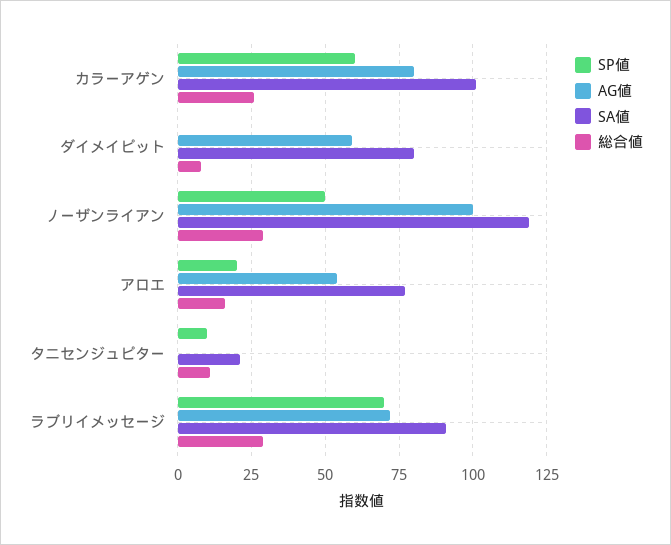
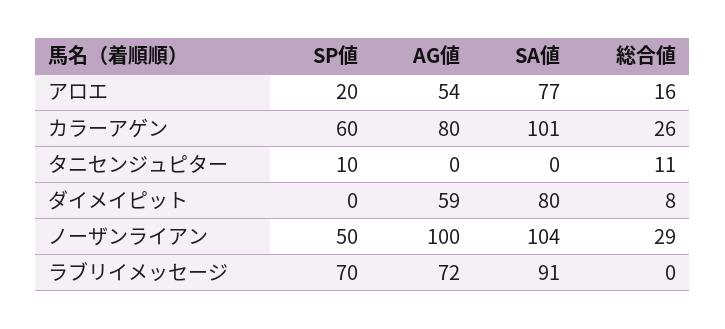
SA値, ノーザンライアン: 120 -> 104
SA値, タニセンジュピター: 20 -> 0
総合値, ラブリイメッセージ: 30 -> 0

